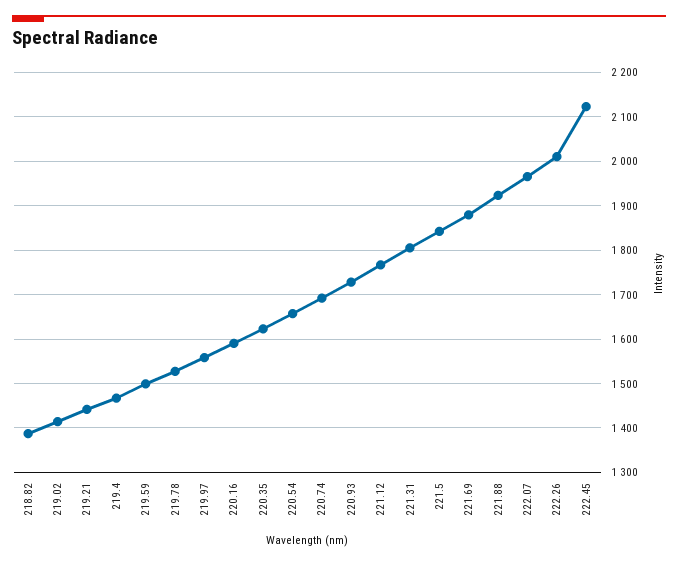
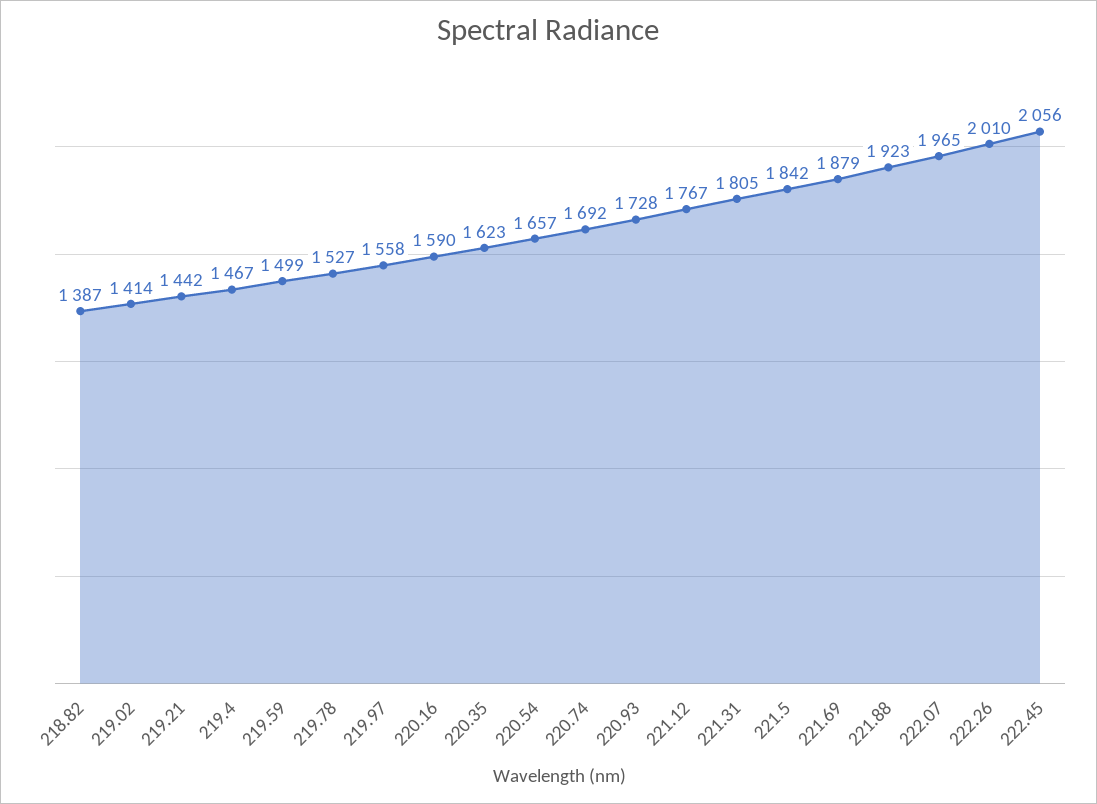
222.45: 2120 -> 2056

